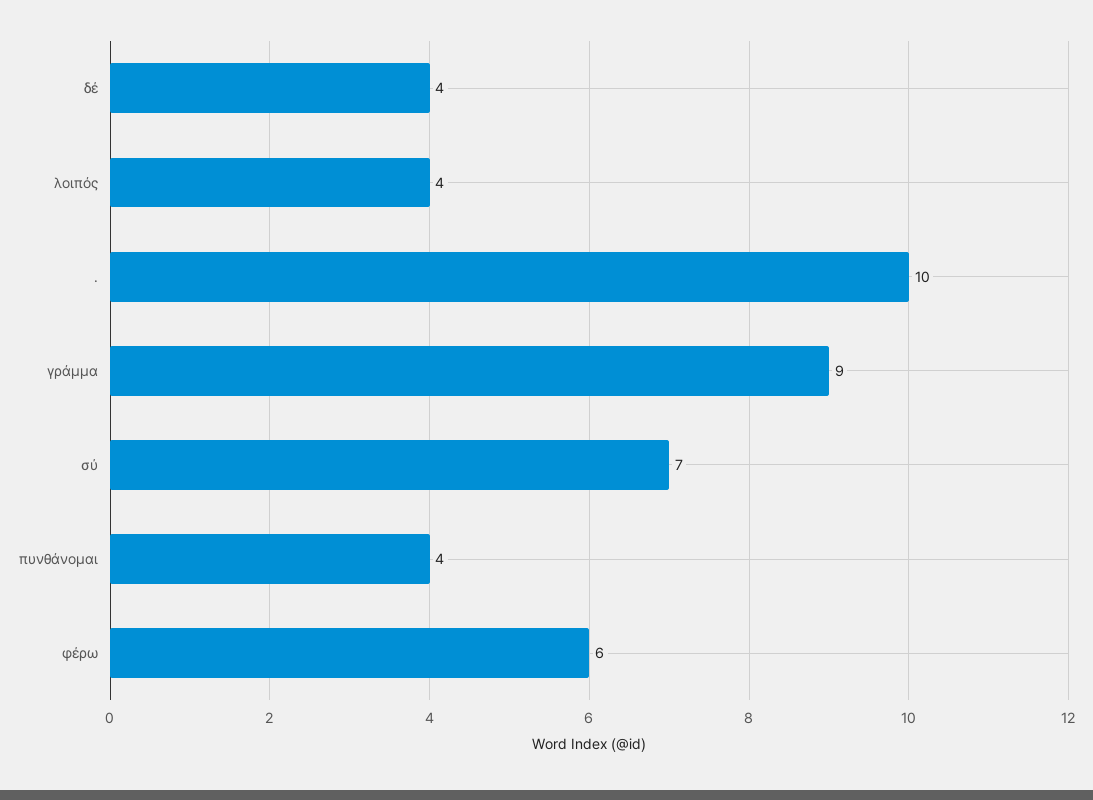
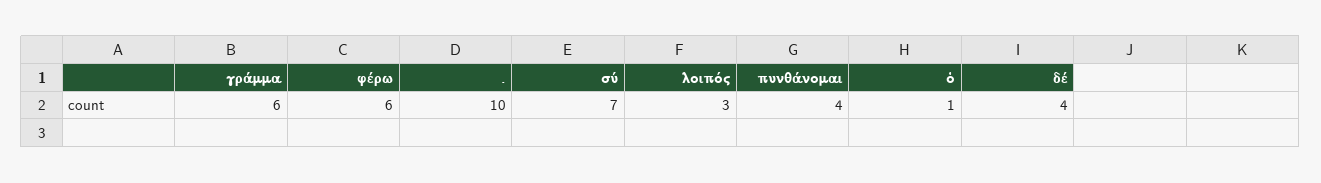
λοιπός: 4 -> 3
γράμμα: 9 -> 6
ὁ: none -> 1

